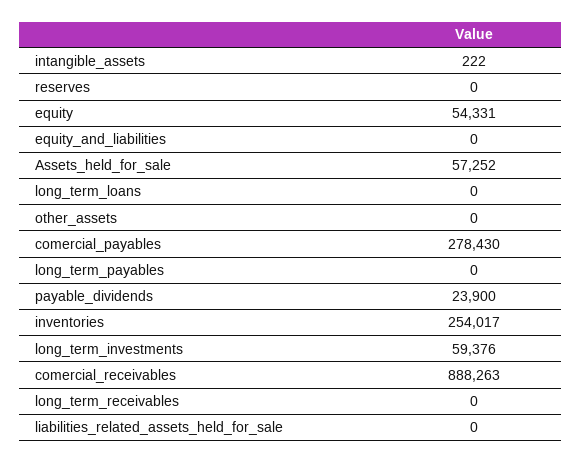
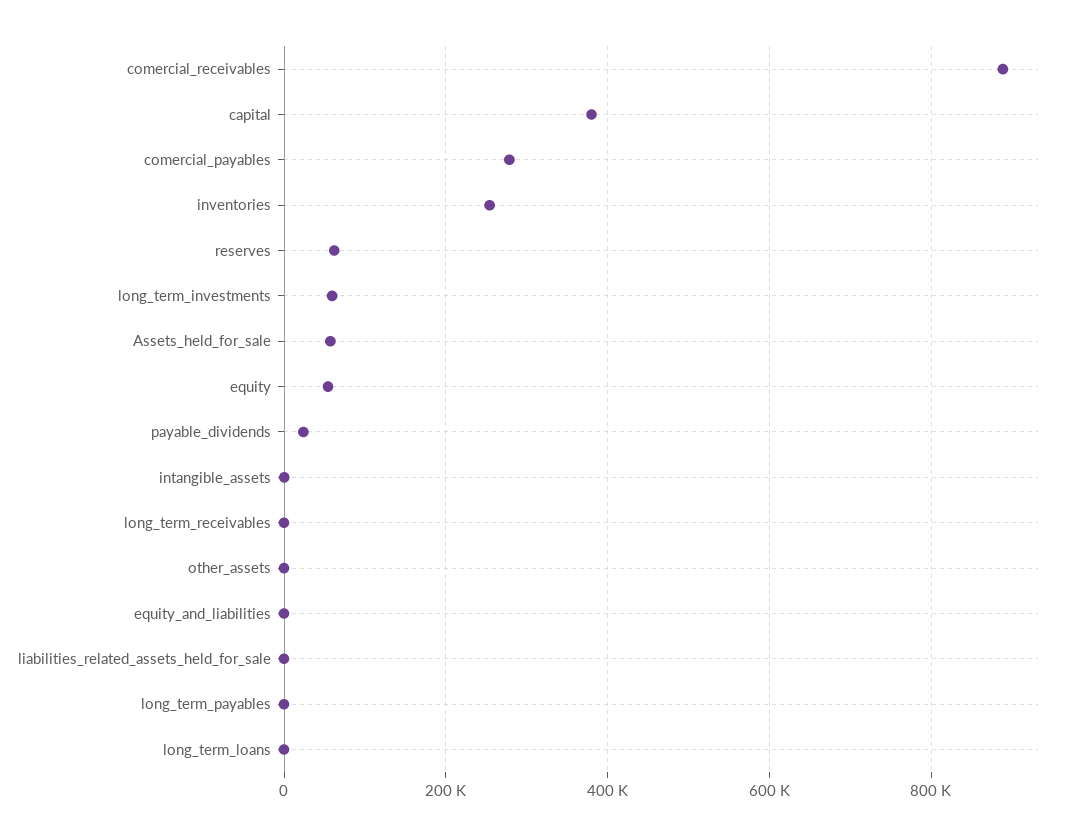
reserves: 0 -> 60000
capital: none -> 380000

